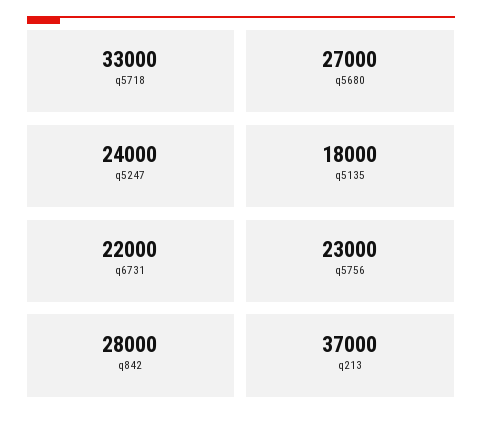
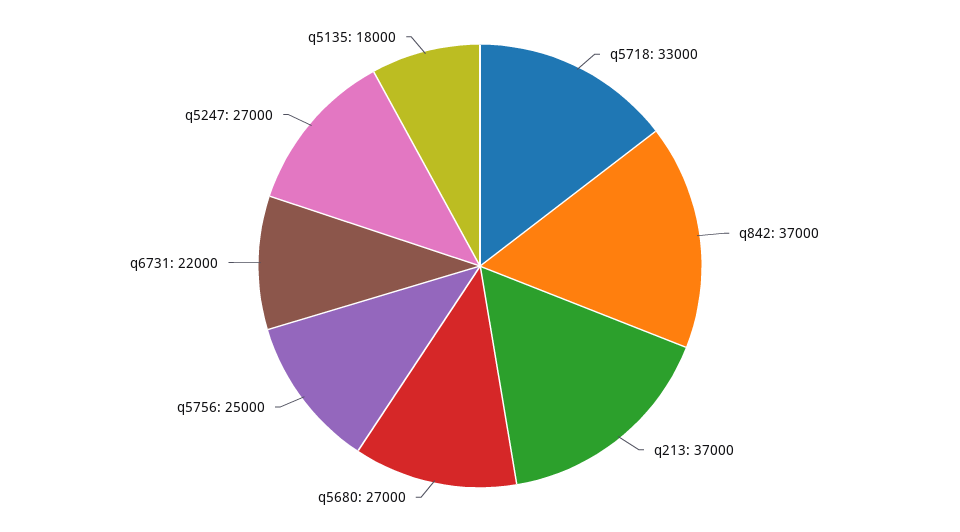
q5247: 24000 -> 27000
q5756: 23000 -> 25000
q842: 28000 -> 37000

